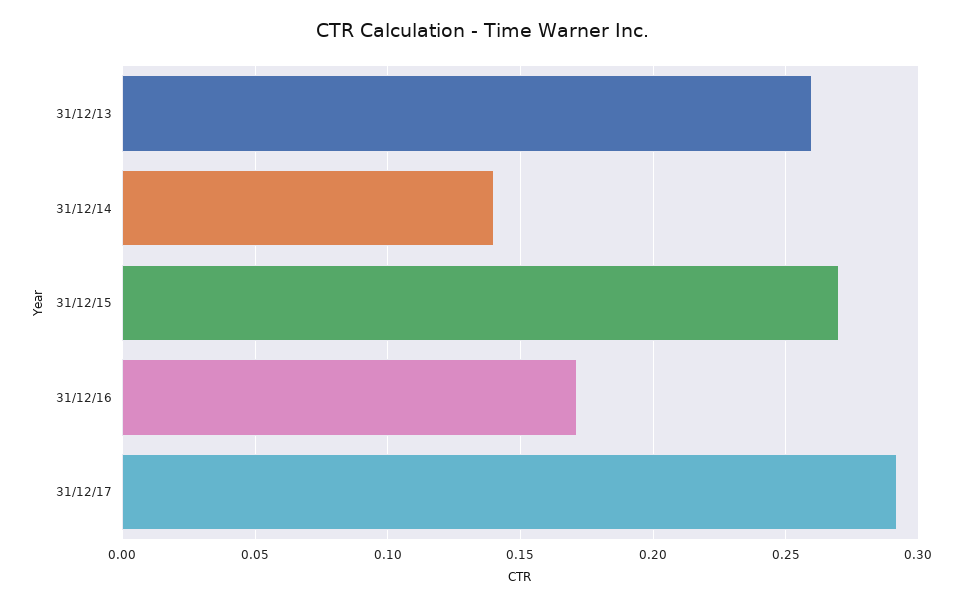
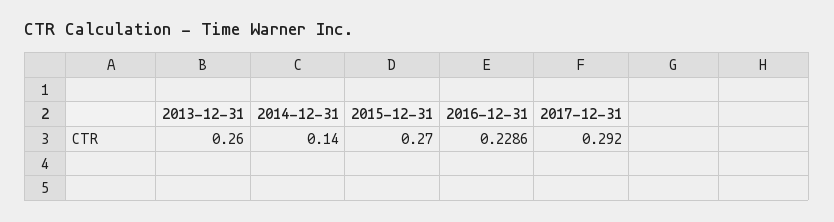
31/12/16: 0.17 -> 0.2286

